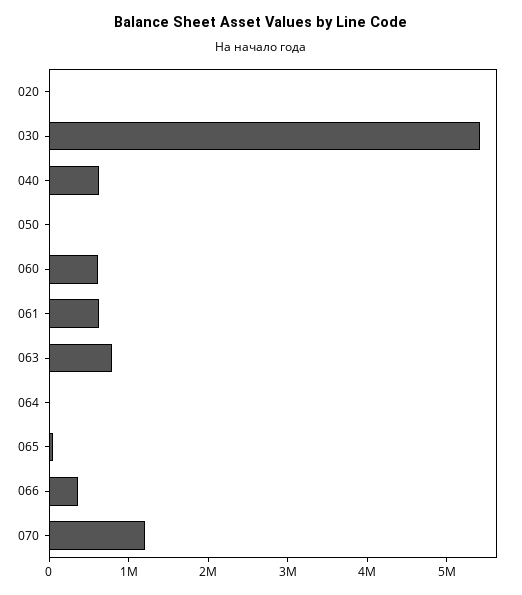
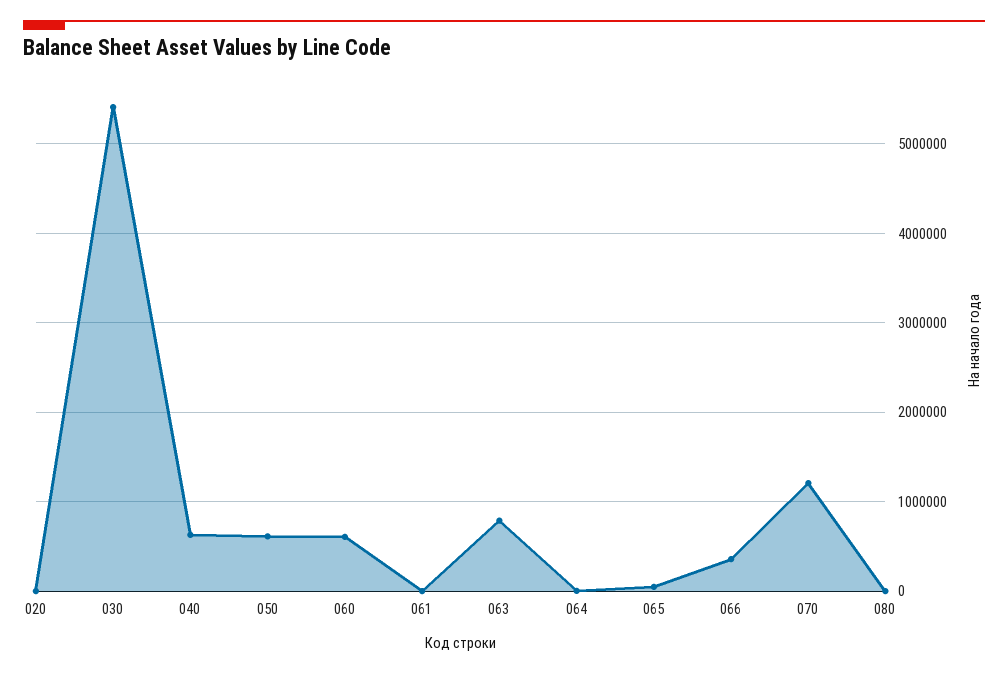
050: 0 -> 600000
061: 600000 -> 0
080: none -> 0

